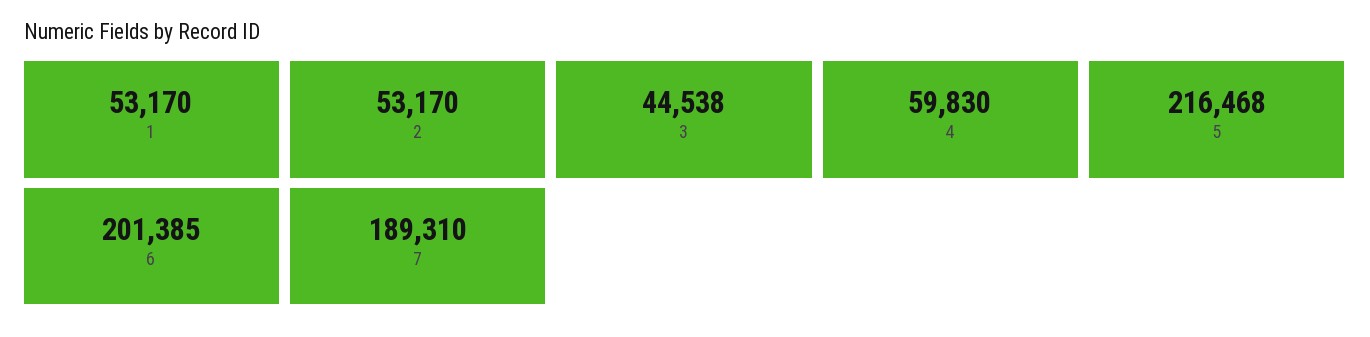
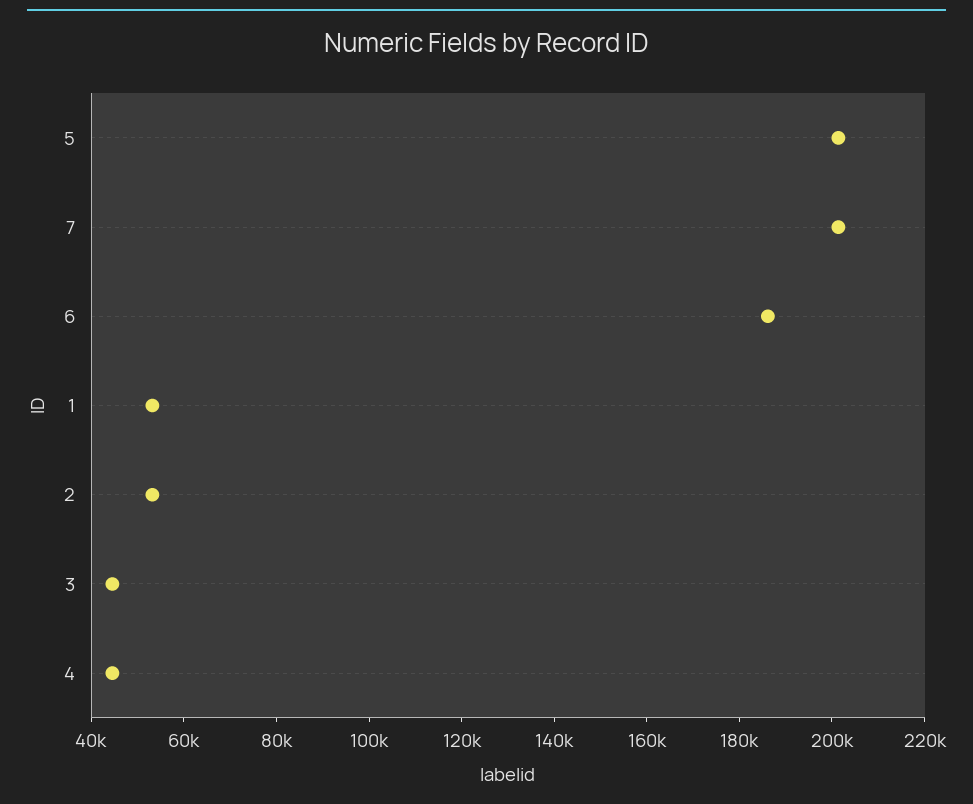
4: 59830 -> 45000
5: 216468 -> 200000
6: 201385 -> 185000
7: 189310 -> 200000

